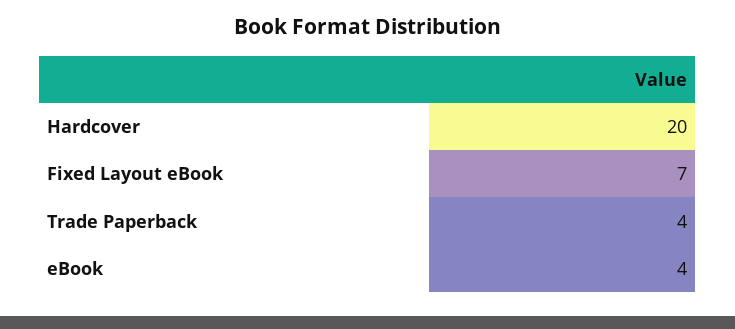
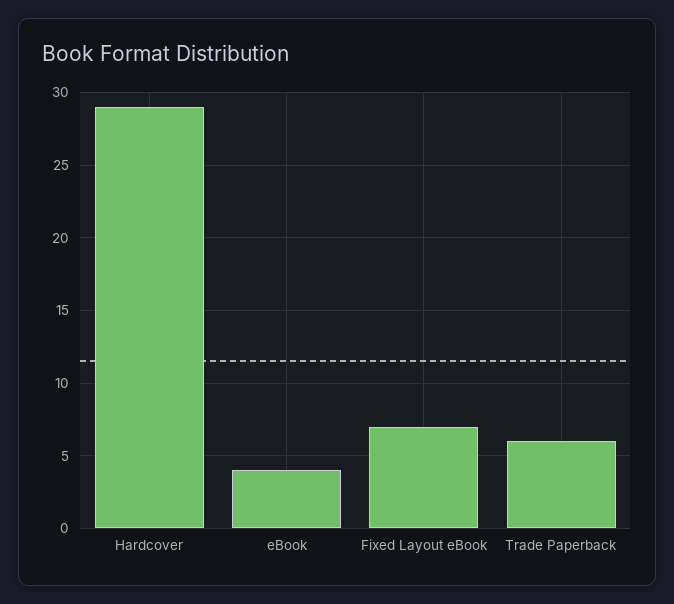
Hardcover: 20 -> 29
Trade Paperback: 4 -> 6

